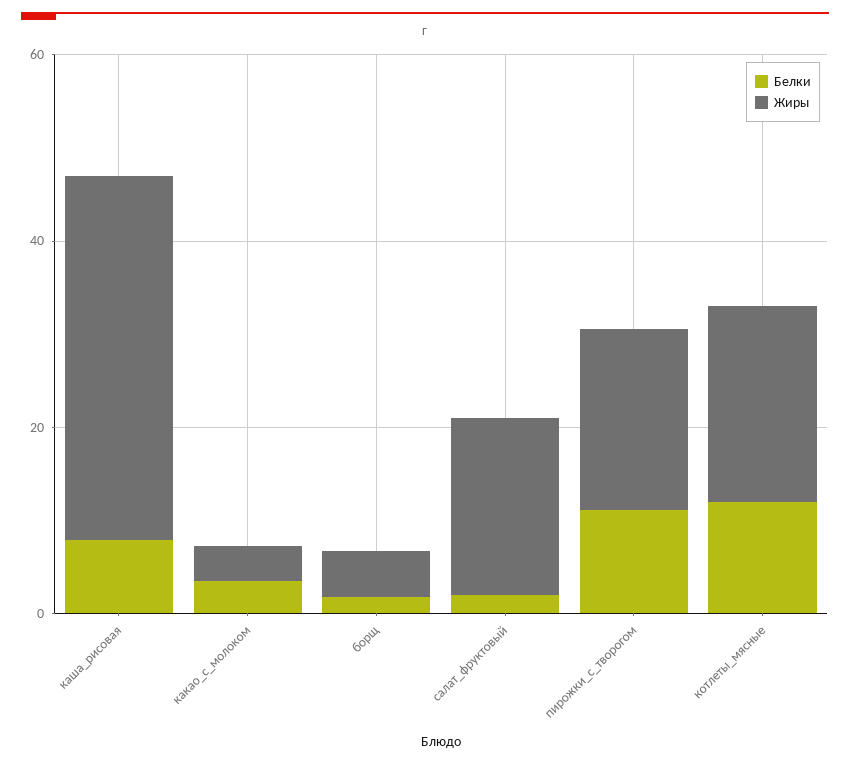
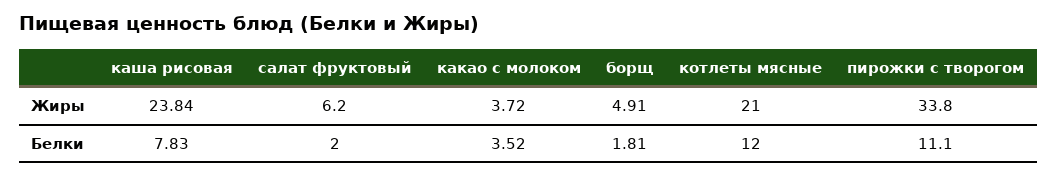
Жиры, каша_рисовая: 40 -> 23.84
Жиры, салат_фруктовый: 20 -> 6.2
Жиры, пирожки_с_творогом: 20 -> 33.8

